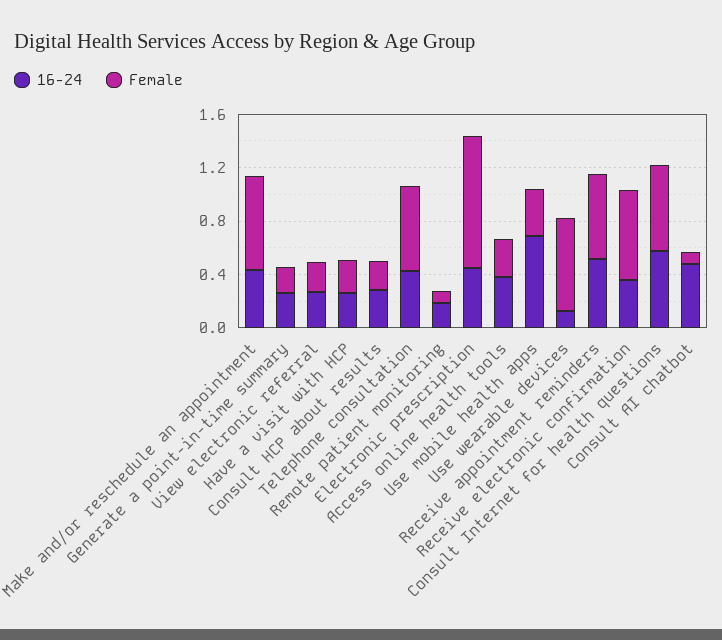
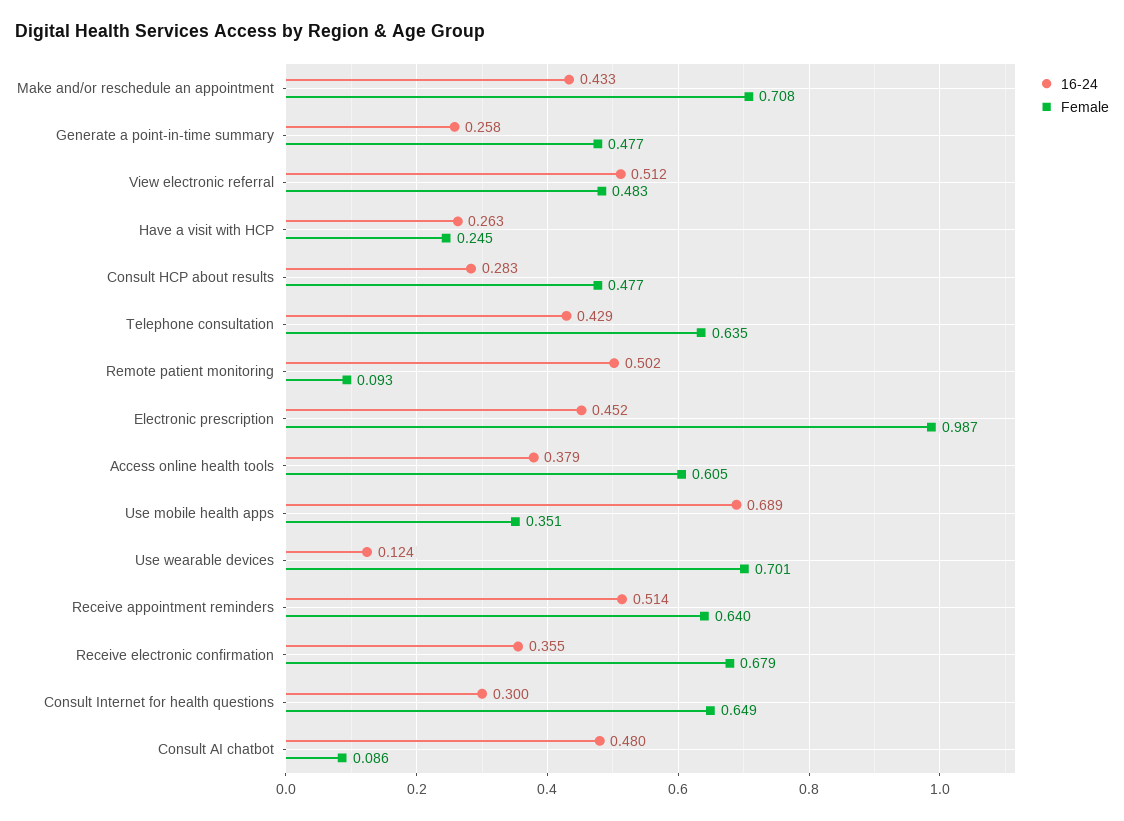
Female, Generate a point-in-time summary: 0.2 -> 0.477
16-24, View electronic referral: 0.3 -> 0.512
Female, View electronic referral: 0.2 -> 0.483
Female, Consult HCP about results: 0.2 -> 0.477
16-24, Remote patient monitoring: 0.2 -> 0.502
Female, Access online health tools: 0.3 -> 0.605
16-24, Consult Internet for health questions: 0.6 -> 0.3

